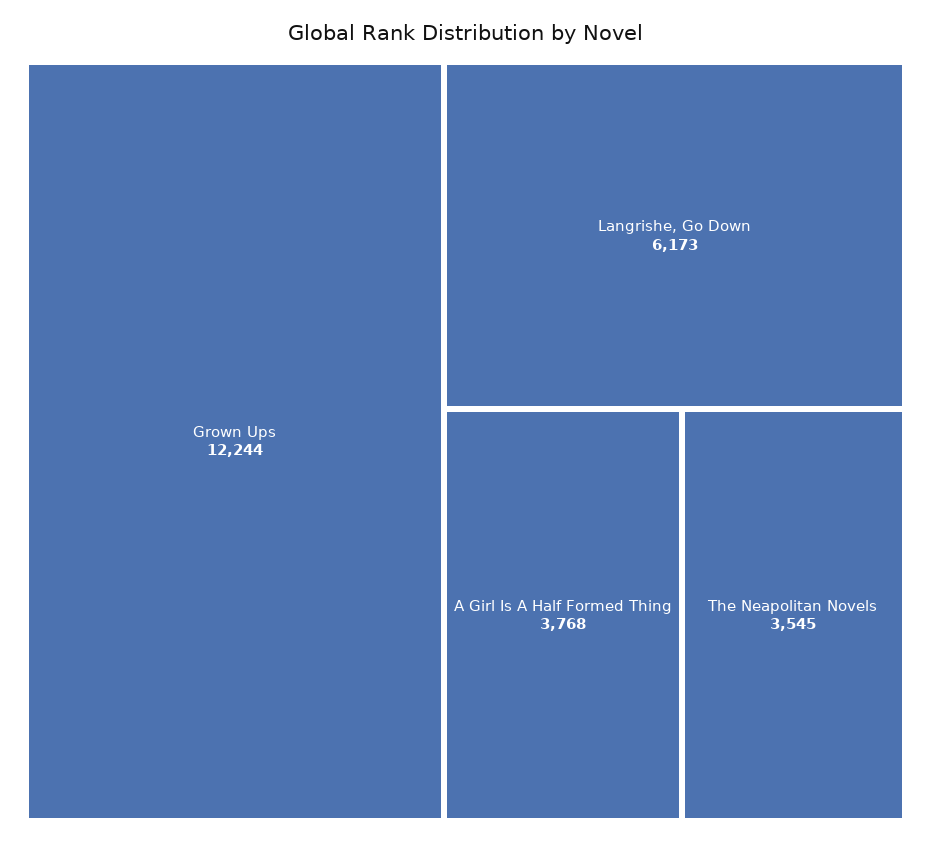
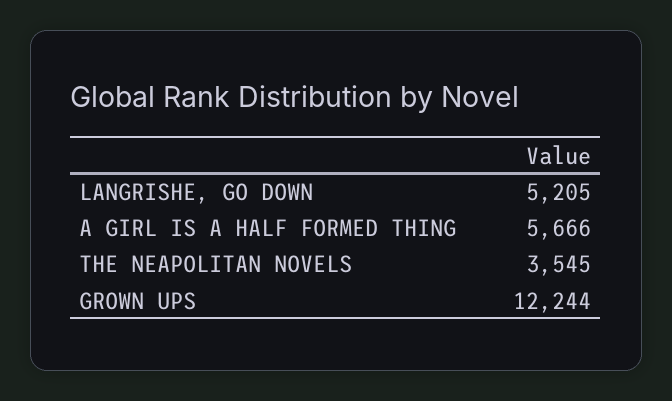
Langrishe, Go Down: 6173 -> 5205
A Girl Is A Half Formed Thing: 3768 -> 5666

